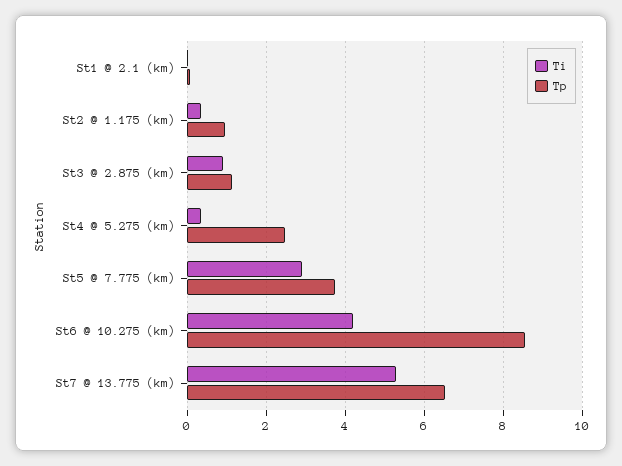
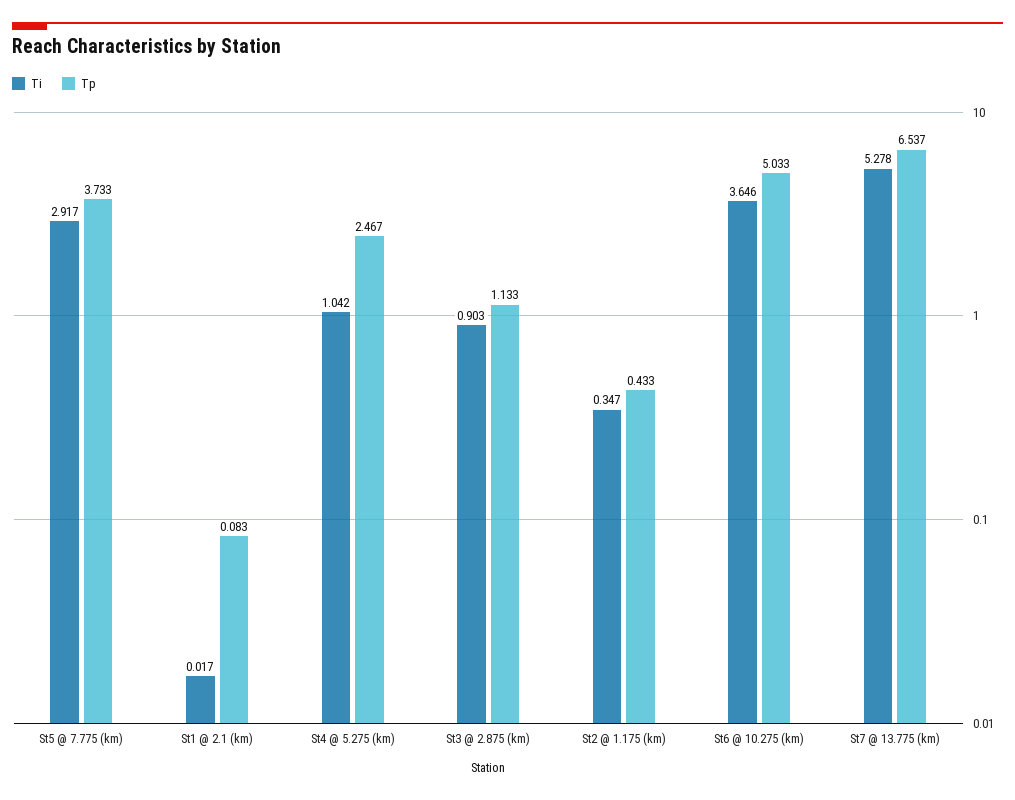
Tp, St2 @ 1.175 (km): 1 -> 0.433
Ti, St4 @ 5.275 (km): 0.4 -> 1.042
Ti, St6 @ 10.275 (km): 4.2 -> 3.646
Tp, St6 @ 10.275 (km): 8.6 -> 5.033

